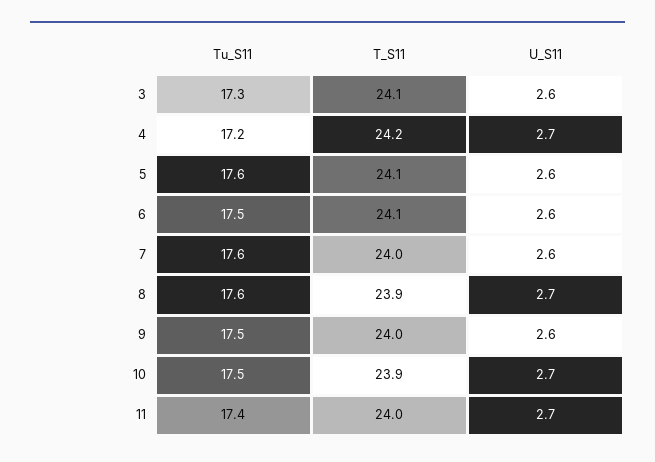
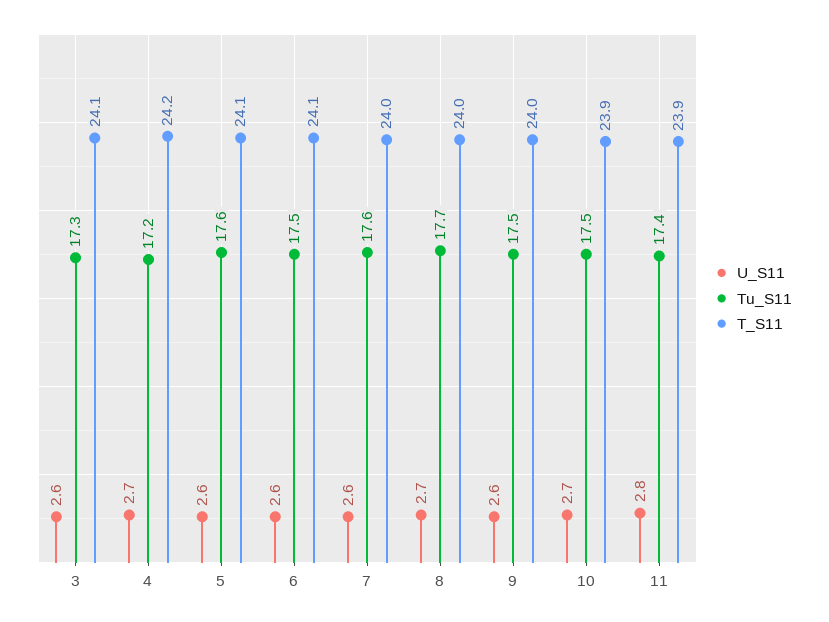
Tu_S11, 8: 17.6 -> 17.7
T_S11, 8: 23.9 -> 24
T_S11, 11: 24 -> 23.9
U_S11, 11: 2.7 -> 2.8

